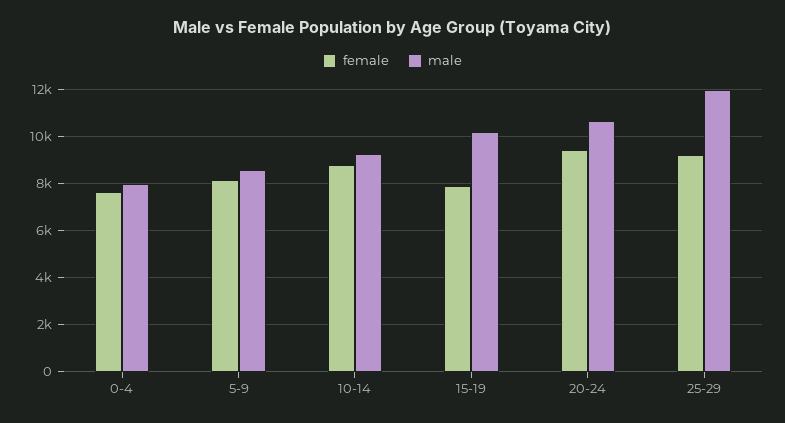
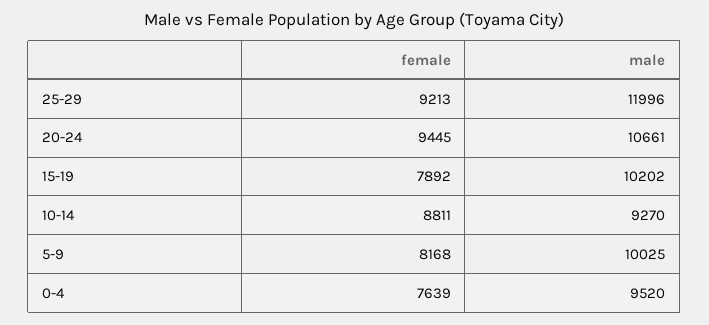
male, 0-4: 8000 -> 9520
male, 5-9: 8500 -> 10025

